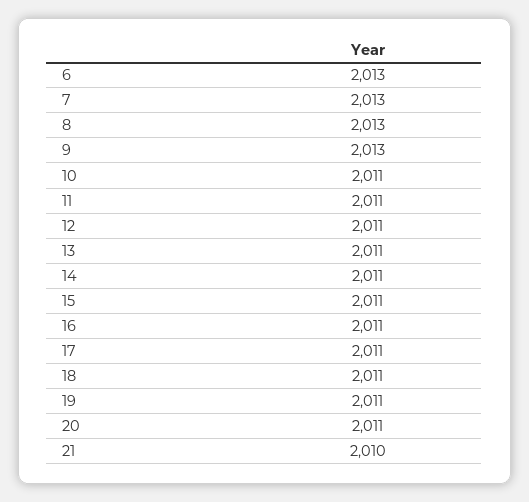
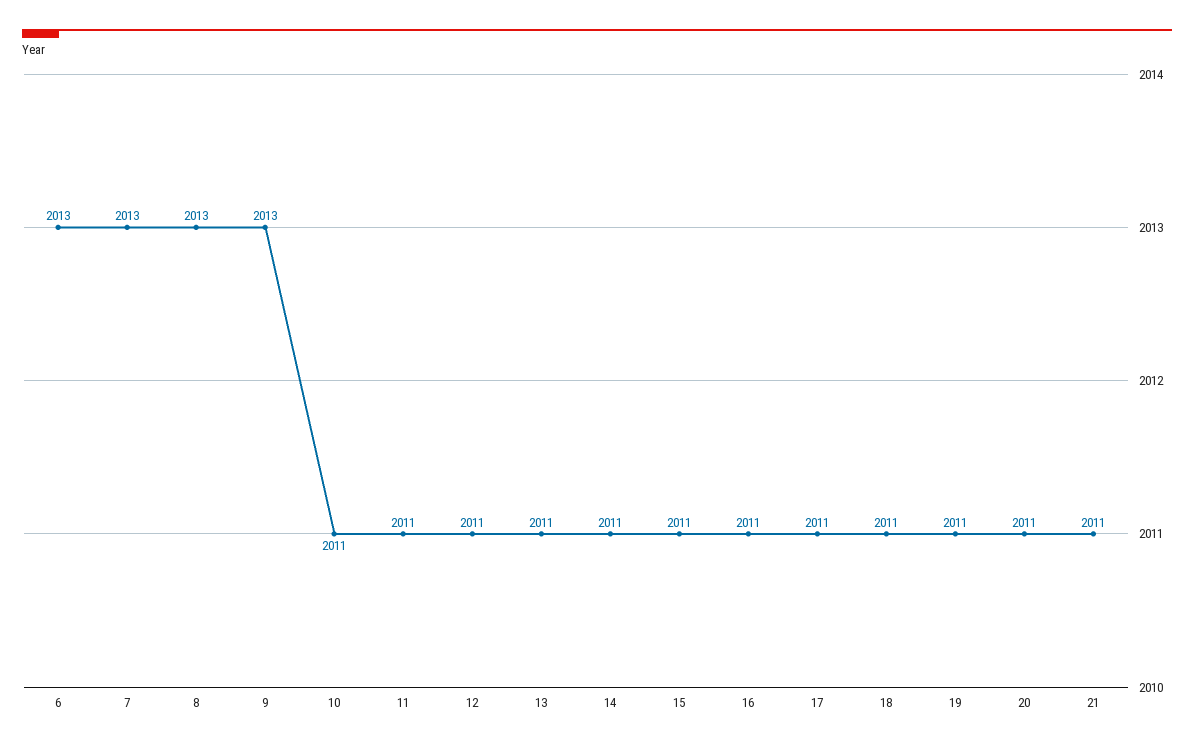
21: 2010 -> 2011

